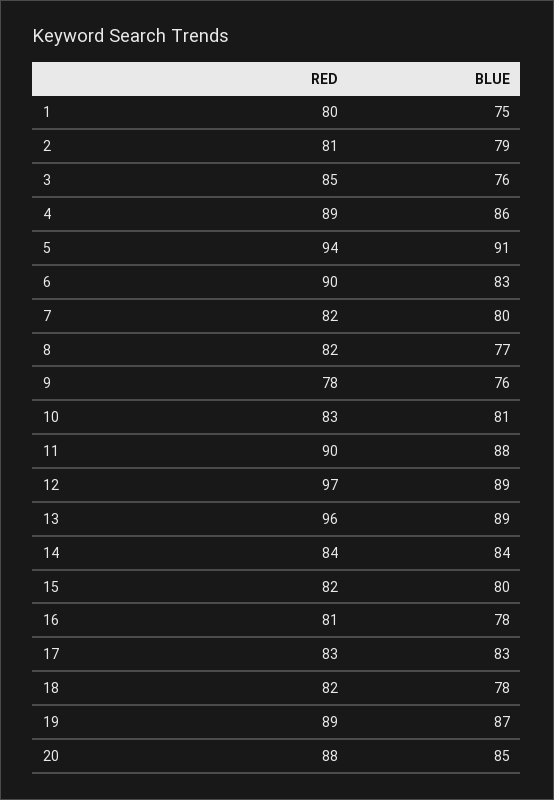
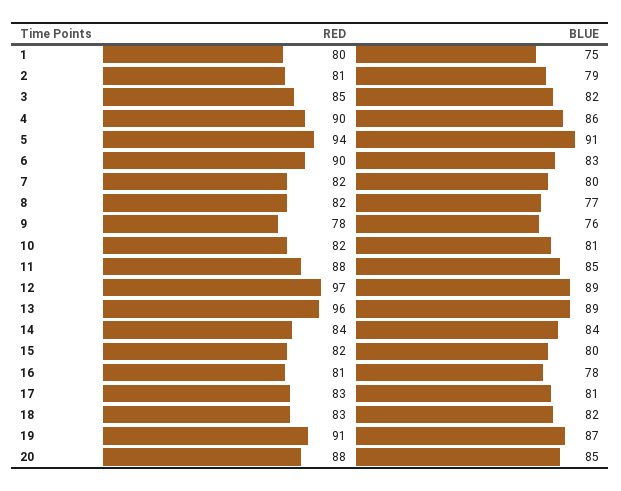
BLUE, 3: 76 -> 82
RED, 4: 89 -> 90
RED, 10: 83 -> 82
RED, 11: 90 -> 88
BLUE, 11: 88 -> 85
BLUE, 17: 83 -> 81
RED, 18: 82 -> 83
BLUE, 18: 78 -> 82
RED, 19: 89 -> 91

